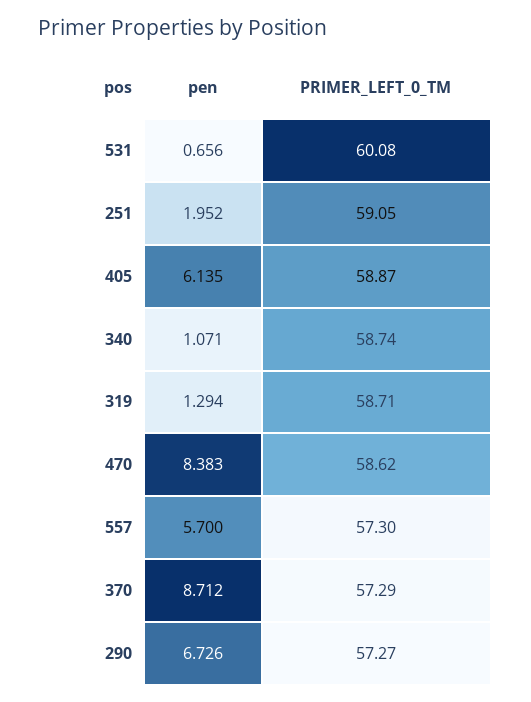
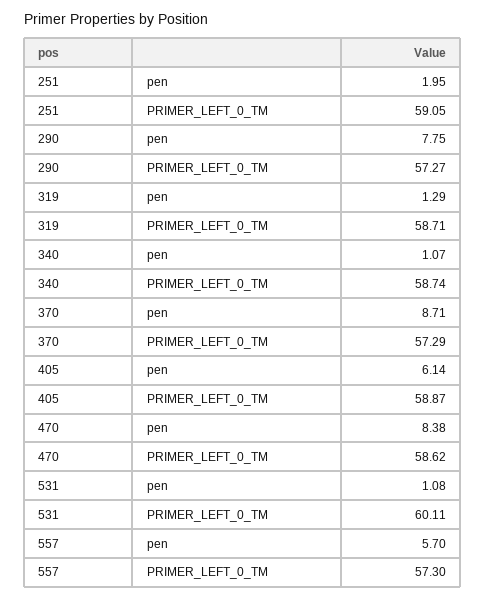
pen, 531: 0.656 -> 1.08
PRIMER_LEFT_0_TM, 531: 60.08 -> 60.11
pen, 290: 6.726 -> 7.75

